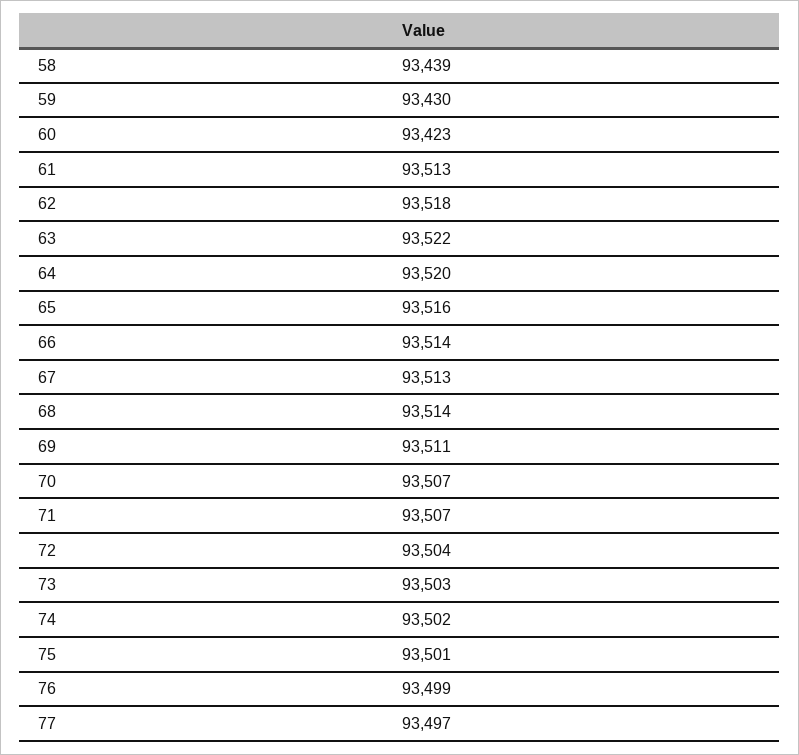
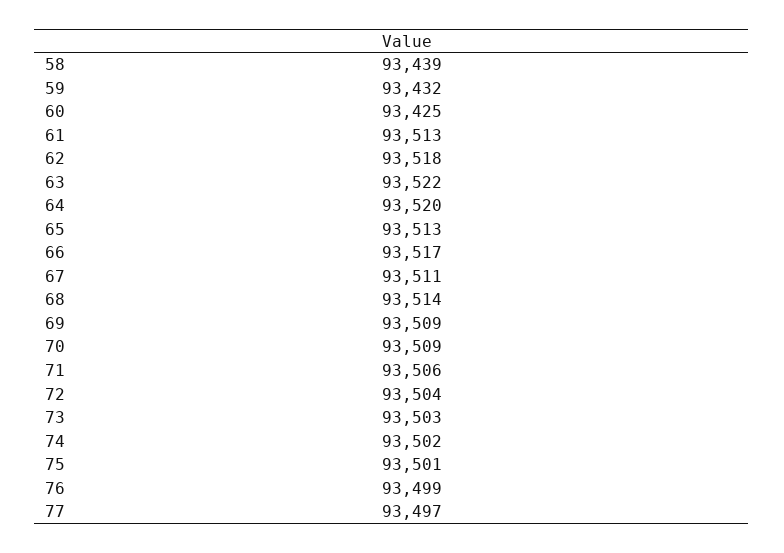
59: 93430 -> 93432
60: 93423 -> 93425
65: 93516 -> 93513
66: 93514 -> 93517
67: 93513 -> 93511
69: 93511 -> 93509
70: 93507 -> 93509
71: 93507 -> 93506

